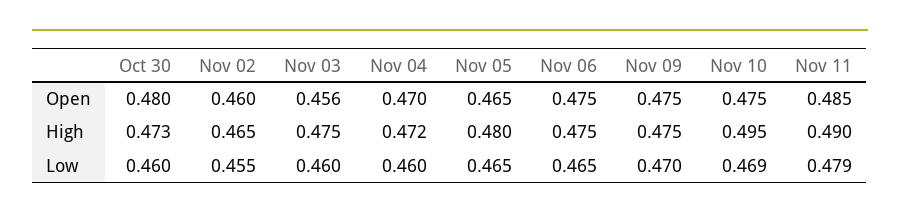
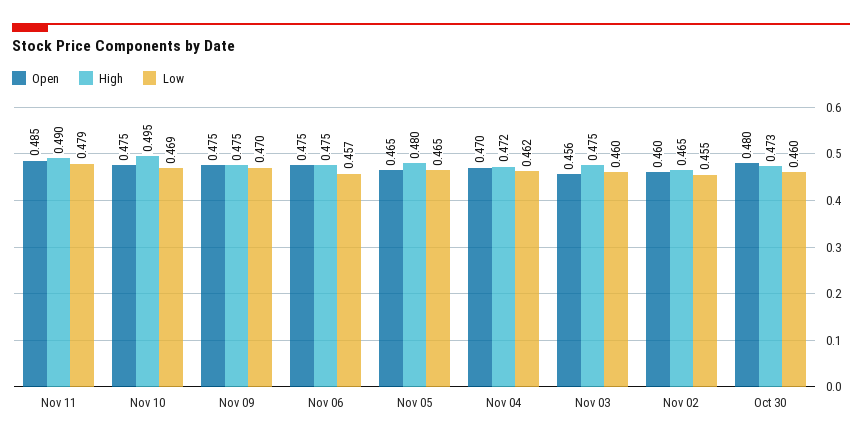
Low, Nov 04: 0.46 -> 0.462
Low, Nov 06: 0.465 -> 0.457

